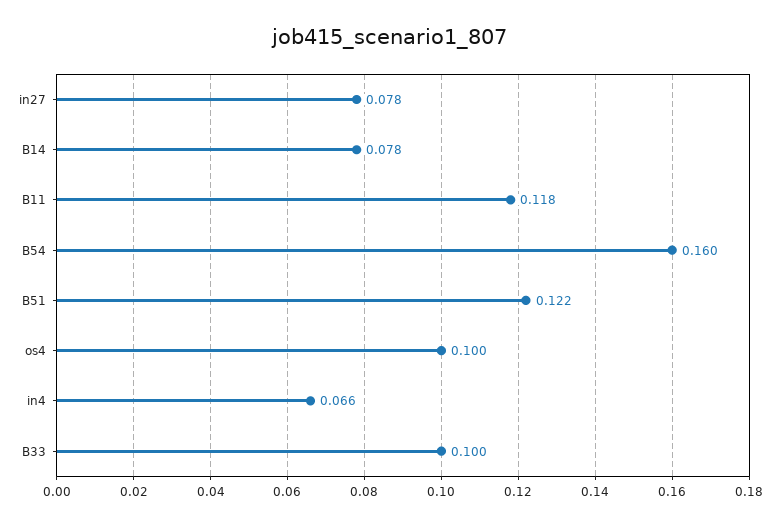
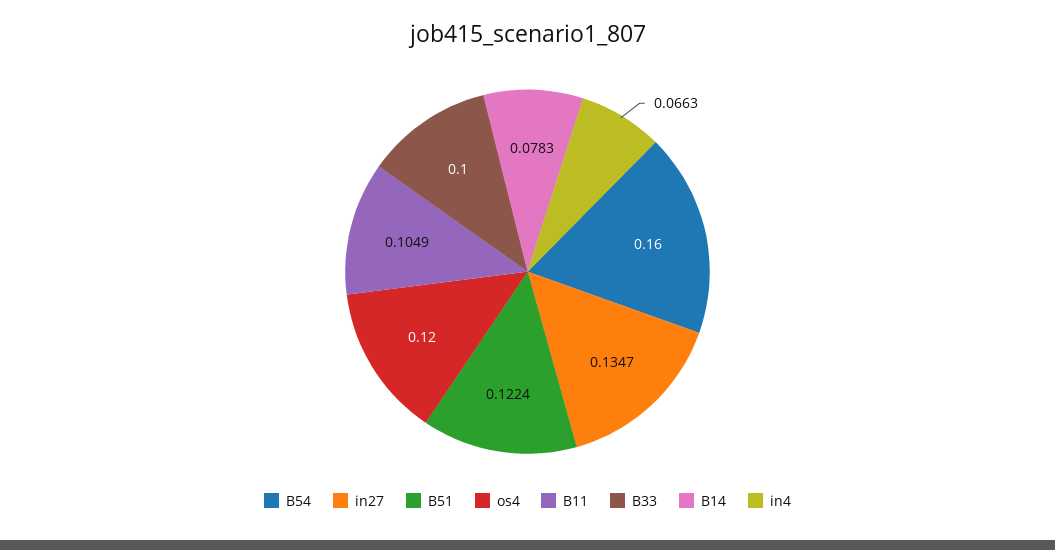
in27: 0.078 -> 0.1347
B11: 0.118 -> 0.1049
os4: 0.1 -> 0.12

